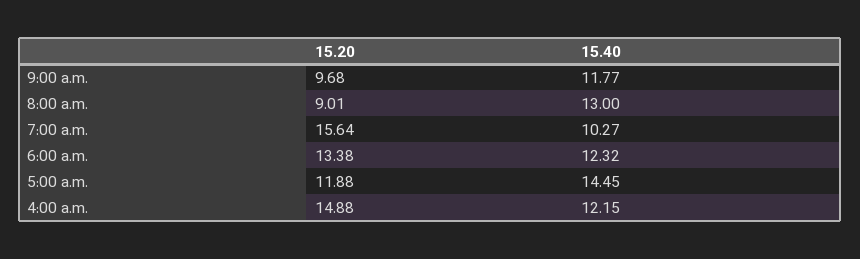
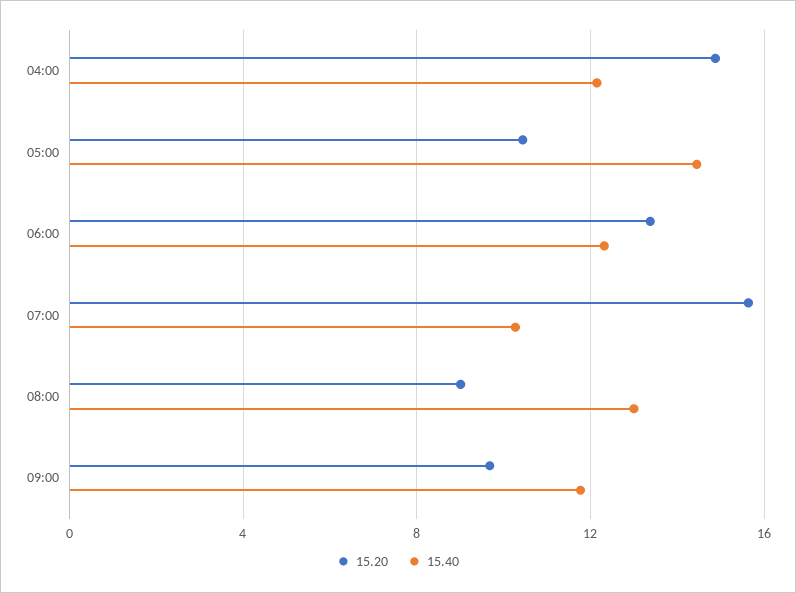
15.20, 5:00 a.m.: 11.88 -> 10.5

